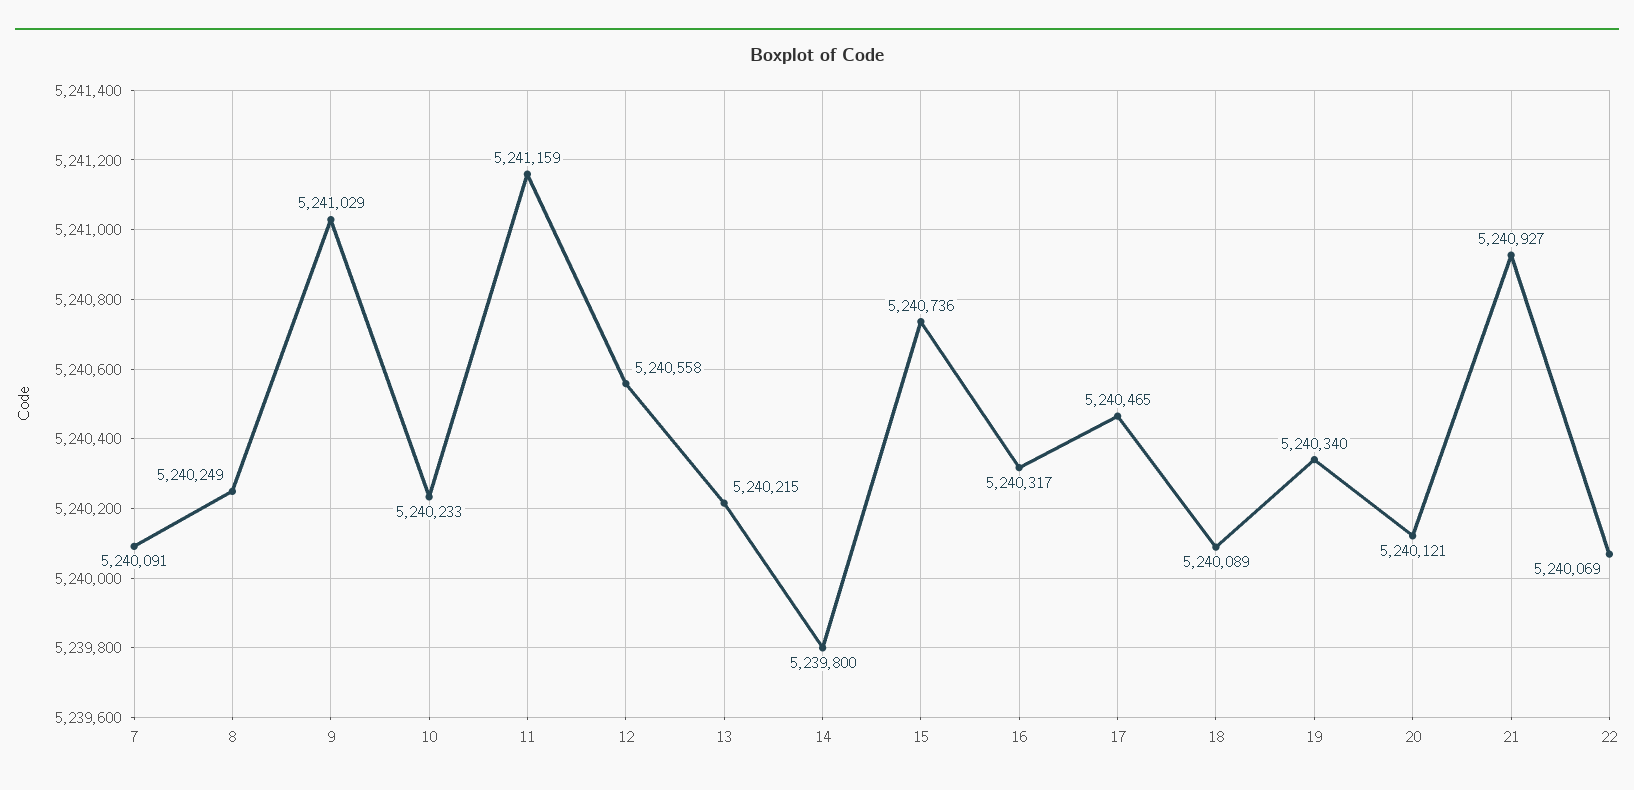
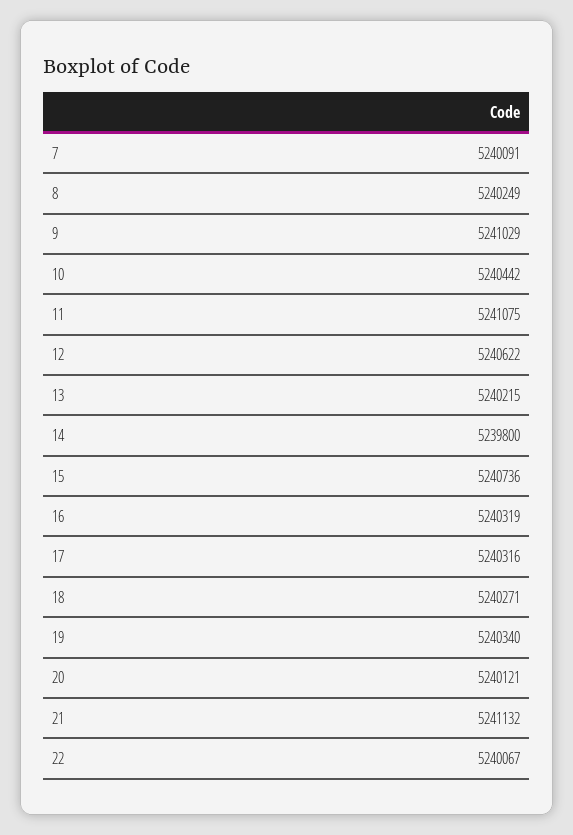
10: 5240233 -> 5240442
11: 5241159 -> 5241075
12: 5240558 -> 5240622
16: 5240317 -> 5240319
17: 5240465 -> 5240316
18: 5240089 -> 5240271
21: 5240927 -> 5241132
22: 5240069 -> 5240067

